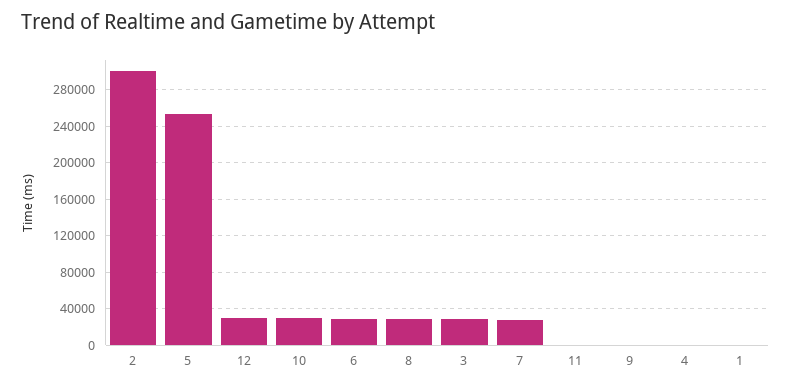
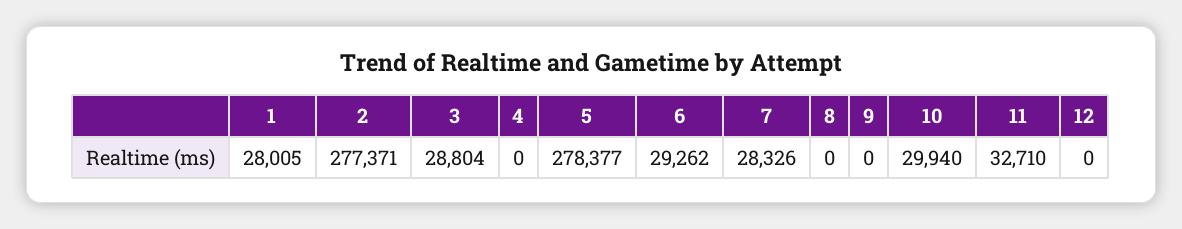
2: 300000 -> 277371
5: 250000 -> 278377
12: 30000 -> 0
8: 30000 -> 0
11: 0 -> 32710
1: 0 -> 28005

